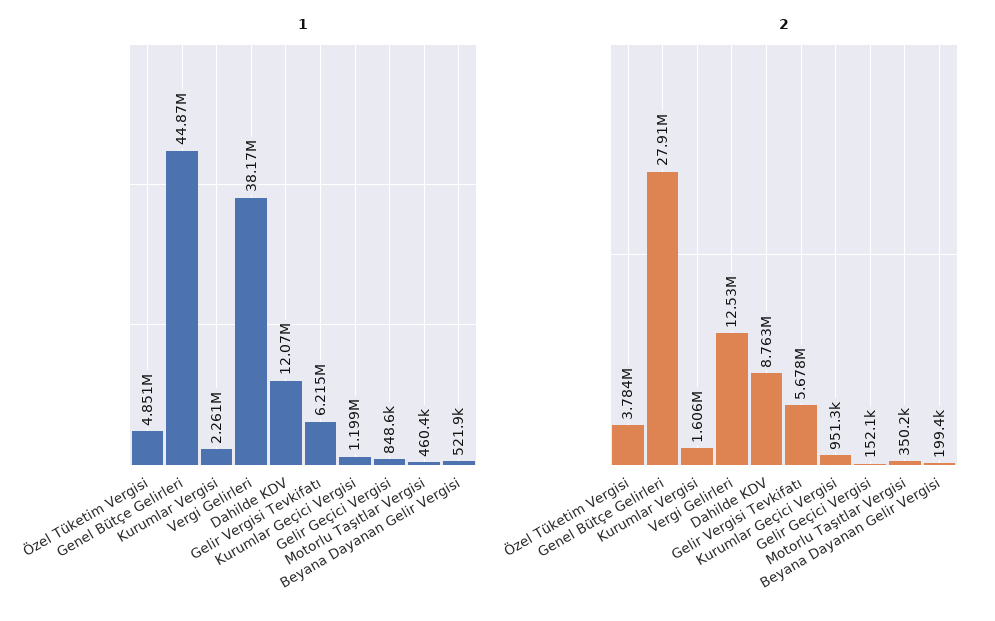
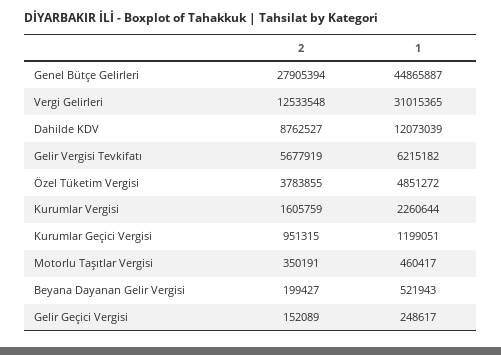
1, Vergi Gelirleri: 38170000 -> 31015365
1, Gelir Geçici Vergisi: 848600 -> 248617

